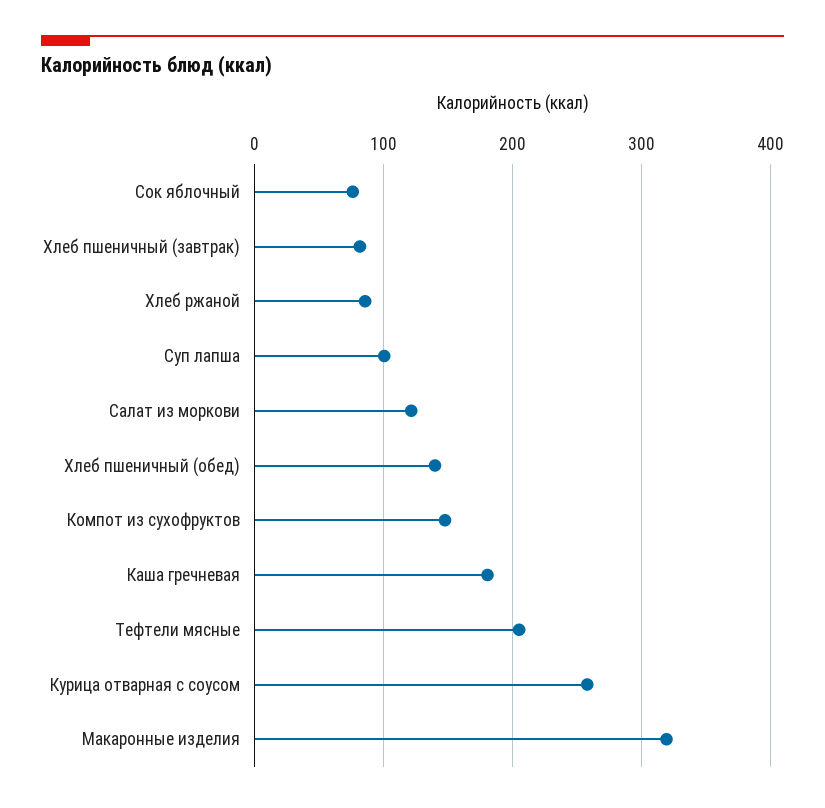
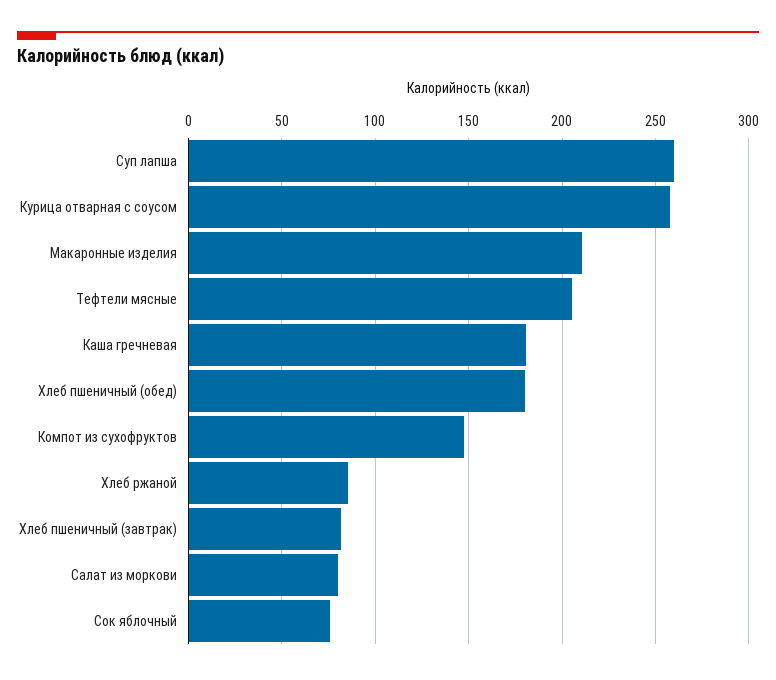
Суп лапша: 100 -> 260
Салат из моркови: 120 -> 80
Хлеб пшеничный (обед): 140 -> 180
Макаронные изделия: 320 -> 210

